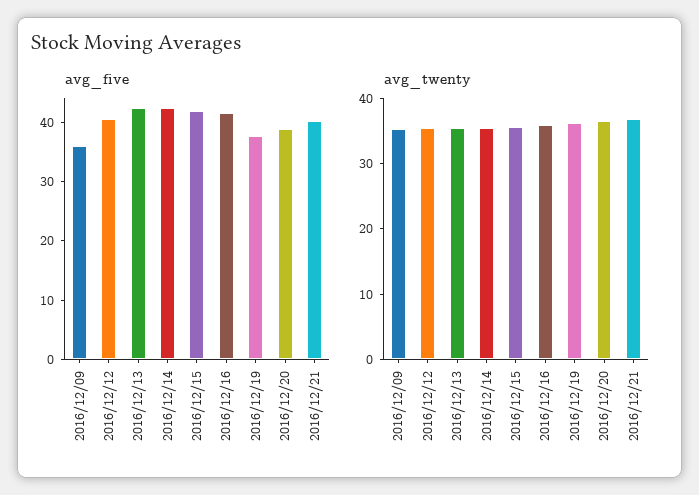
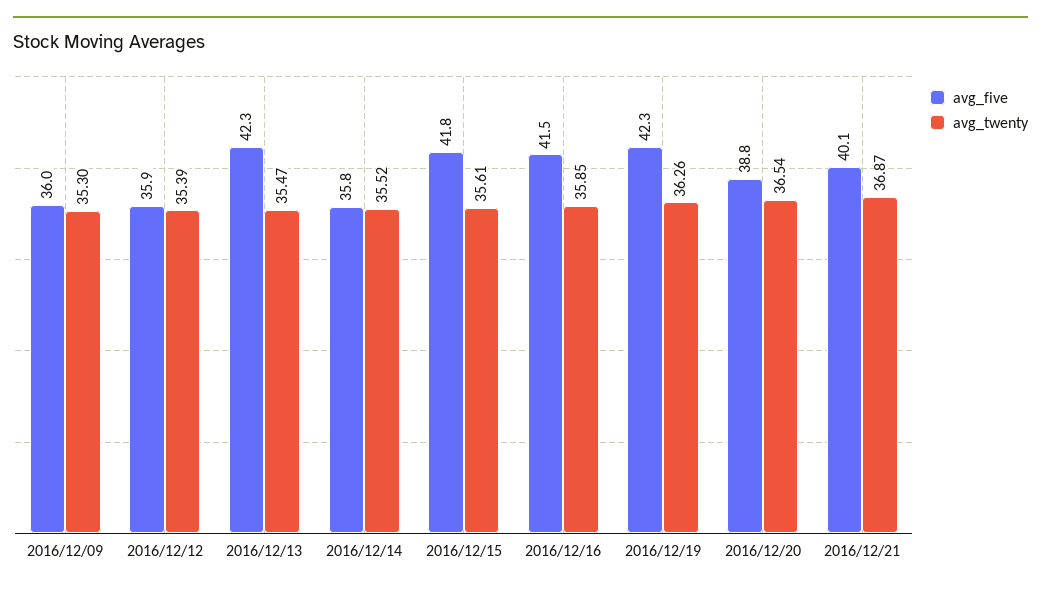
avg_five, 2016/12/12: 40 -> 35.9
avg_five, 2016/12/14: 42 -> 35.8
avg_five, 2016/12/19: 38 -> 42.3

